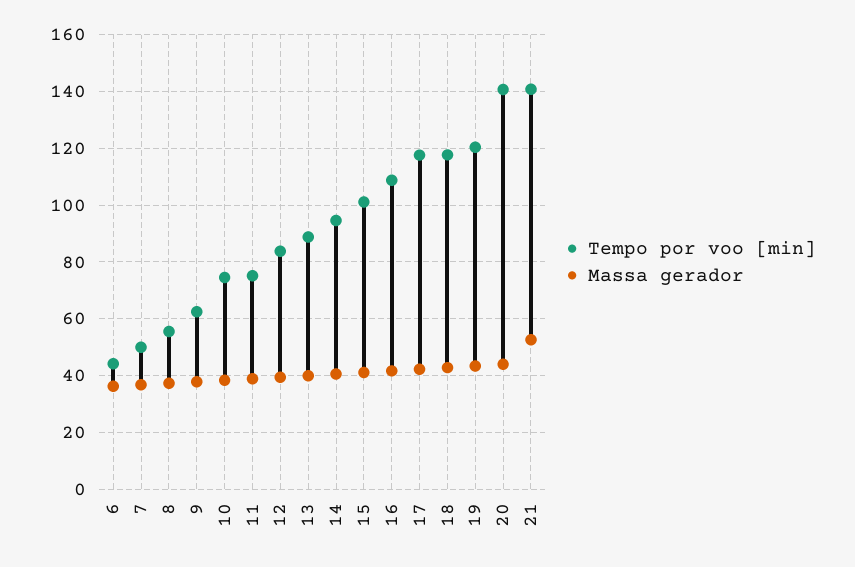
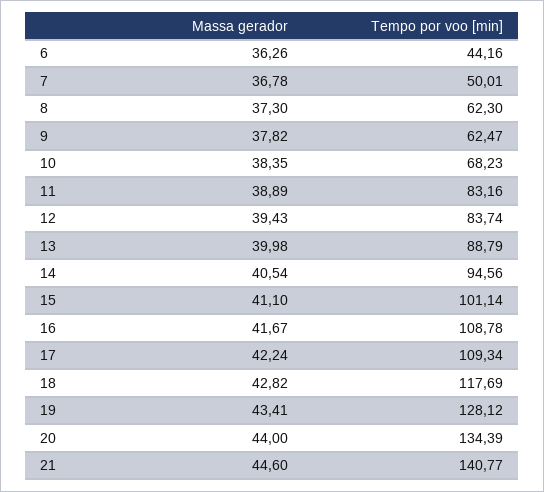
Tempo por voo [min], 8: 55 -> 62.3
Tempo por voo [min], 10: 75 -> 68.23
Tempo por voo [min], 11: 75 -> 83.16
Tempo por voo [min], 17: 117.5 -> 109.34
Tempo por voo [min], 19: 120 -> 128.12
Tempo por voo [min], 20: 140 -> 134.39
Massa gerador, 21: 52.5 -> 44.6

